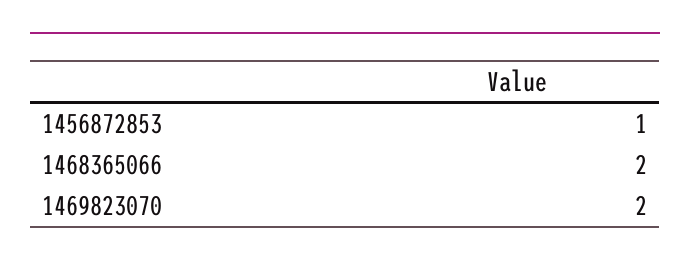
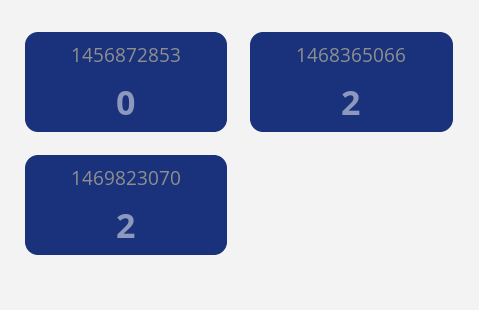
1456872853: 1 -> 0

